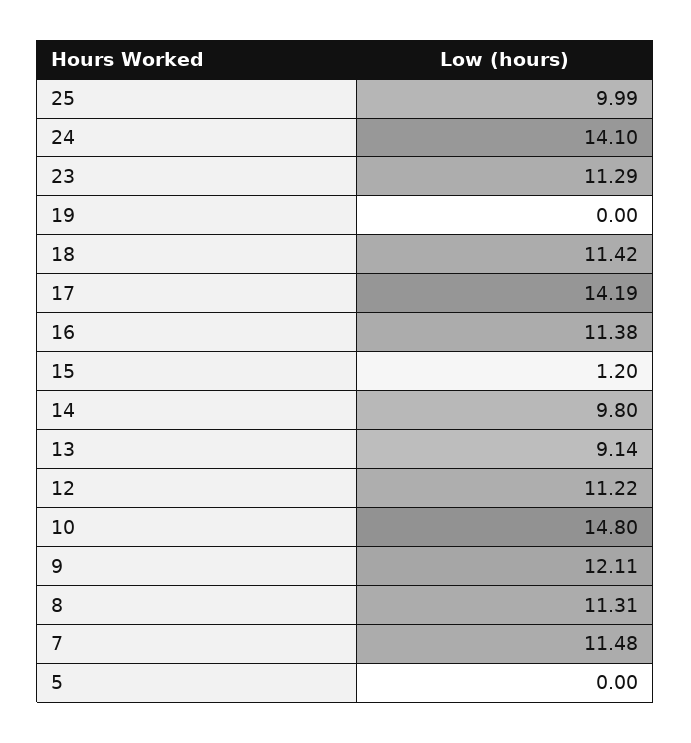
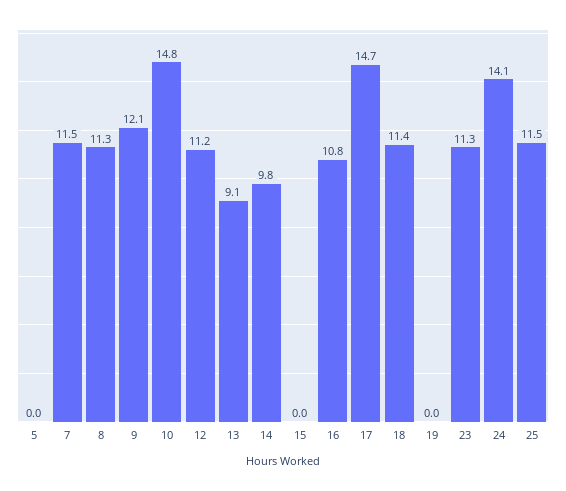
25: 9.99 -> 11.5
17: 14.19 -> 14.7
16: 11.38 -> 10.8
15: 1.2 -> 0

